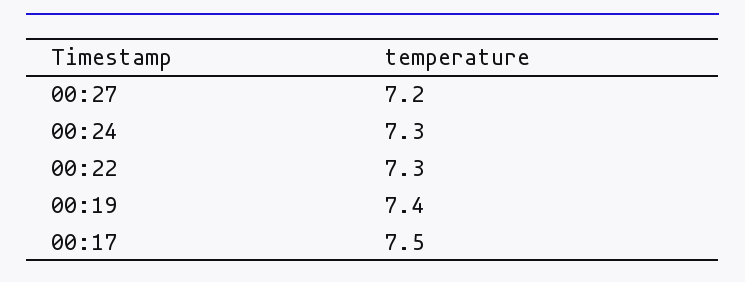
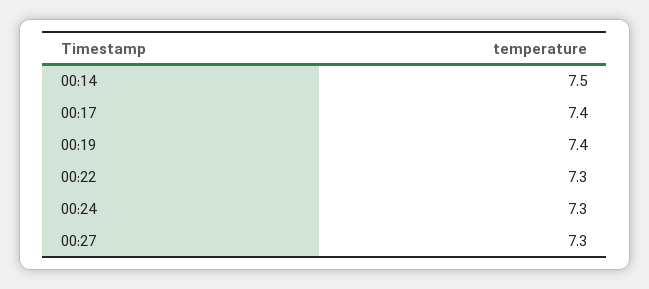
00:27: 7.2 -> 7.3
00:17: 7.5 -> 7.4
00:14: none -> 7.5

